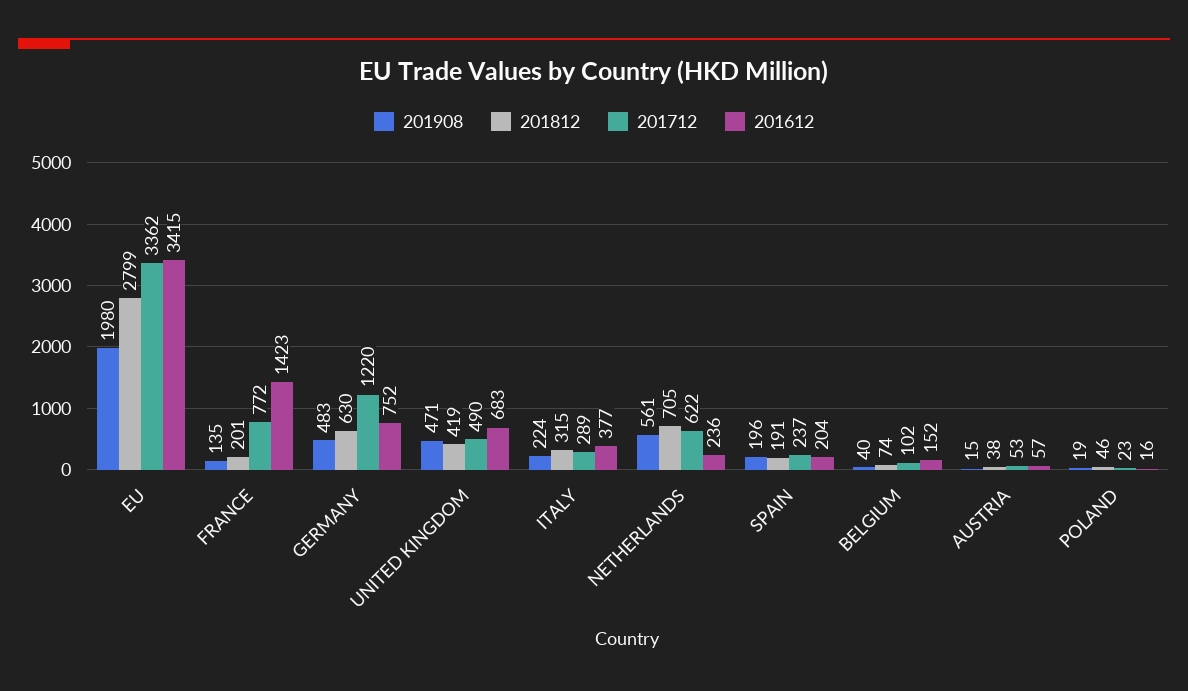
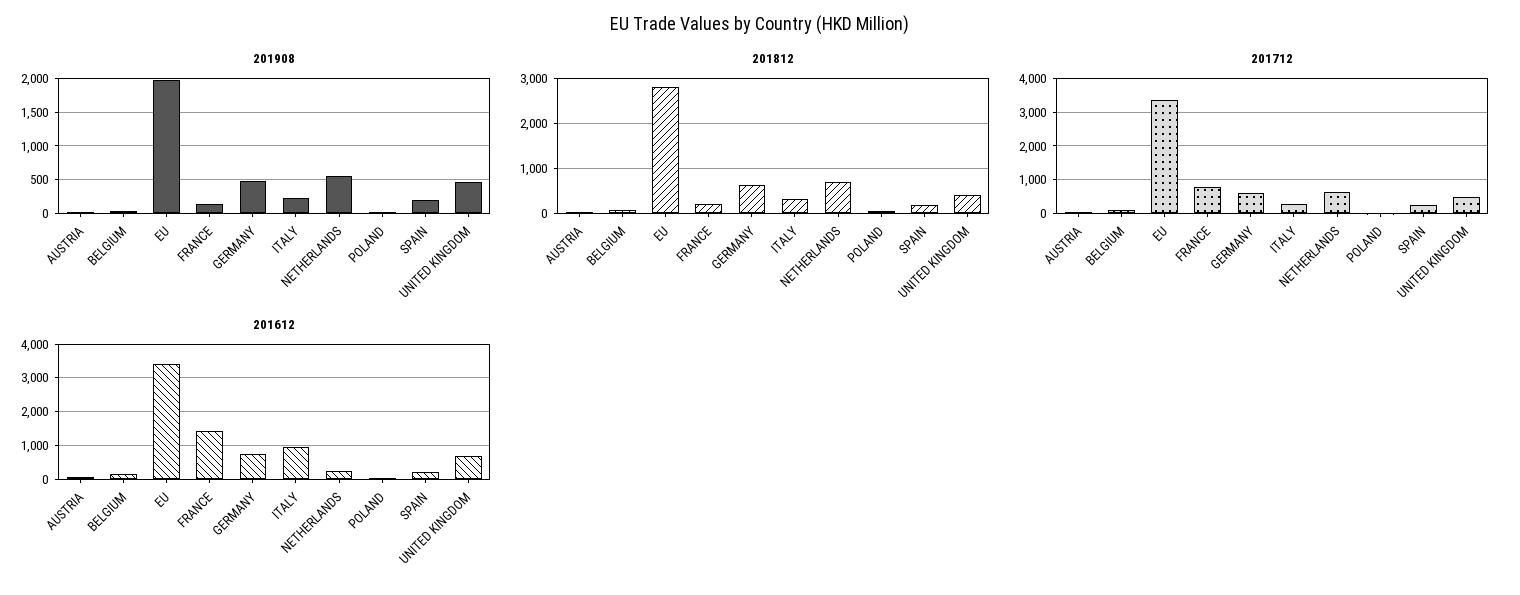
201712, GERMANY: 1220 -> 600
201612, ITALY: 377 -> 1000

